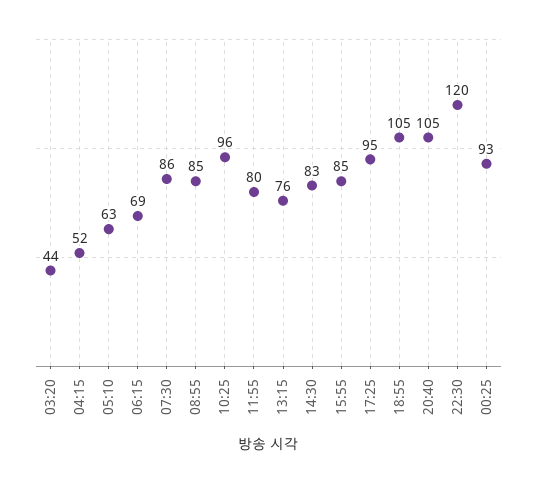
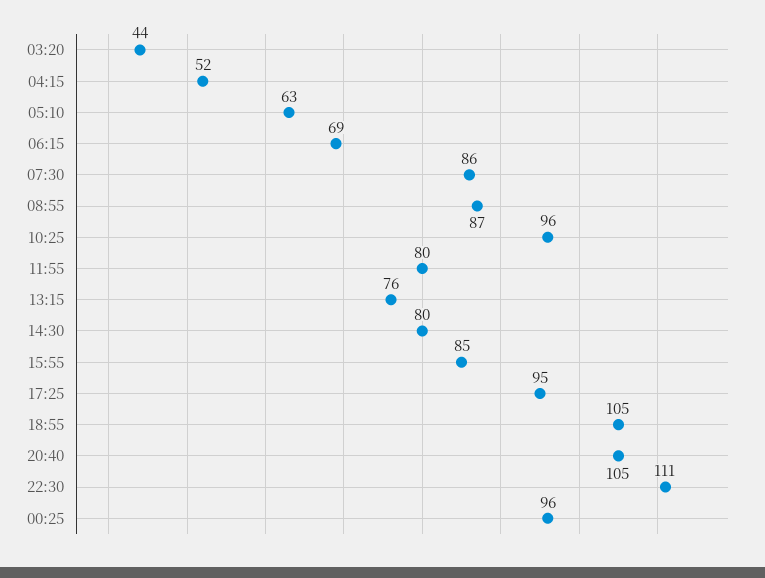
08:55: 85 -> 87
14:30: 83 -> 80
22:30: 120 -> 111
00:25: 93 -> 96

